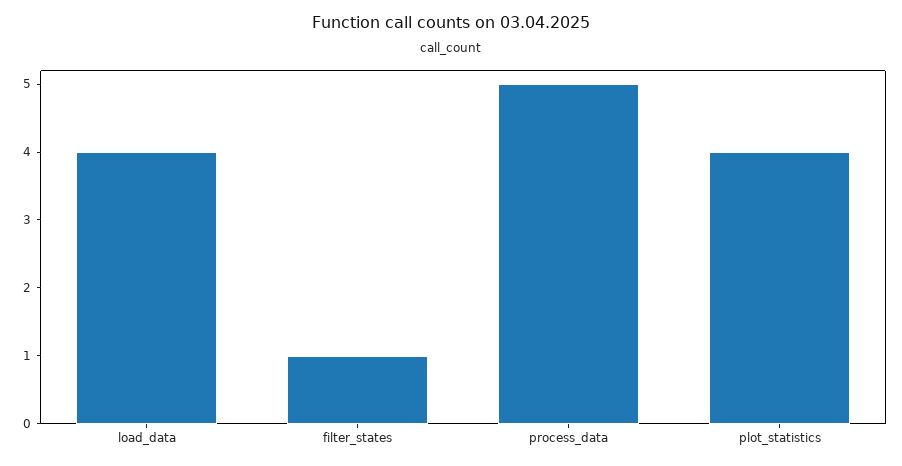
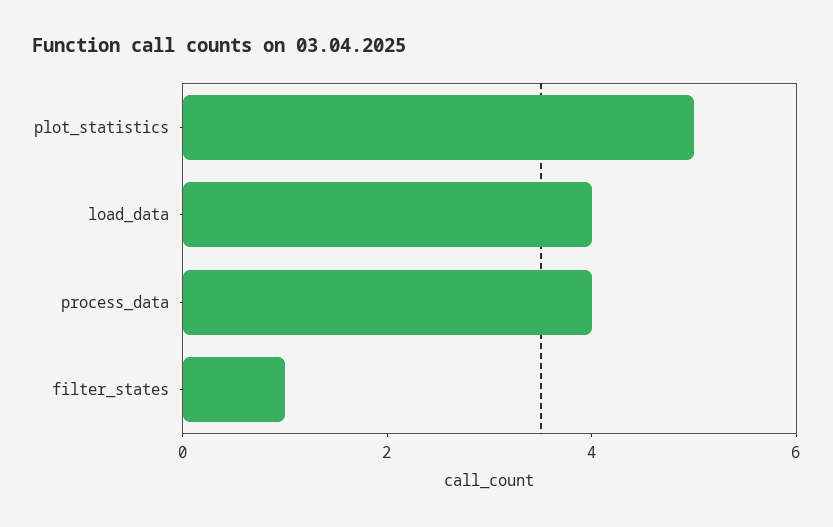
process_data: 5 -> 4
plot_statistics: 4 -> 5

